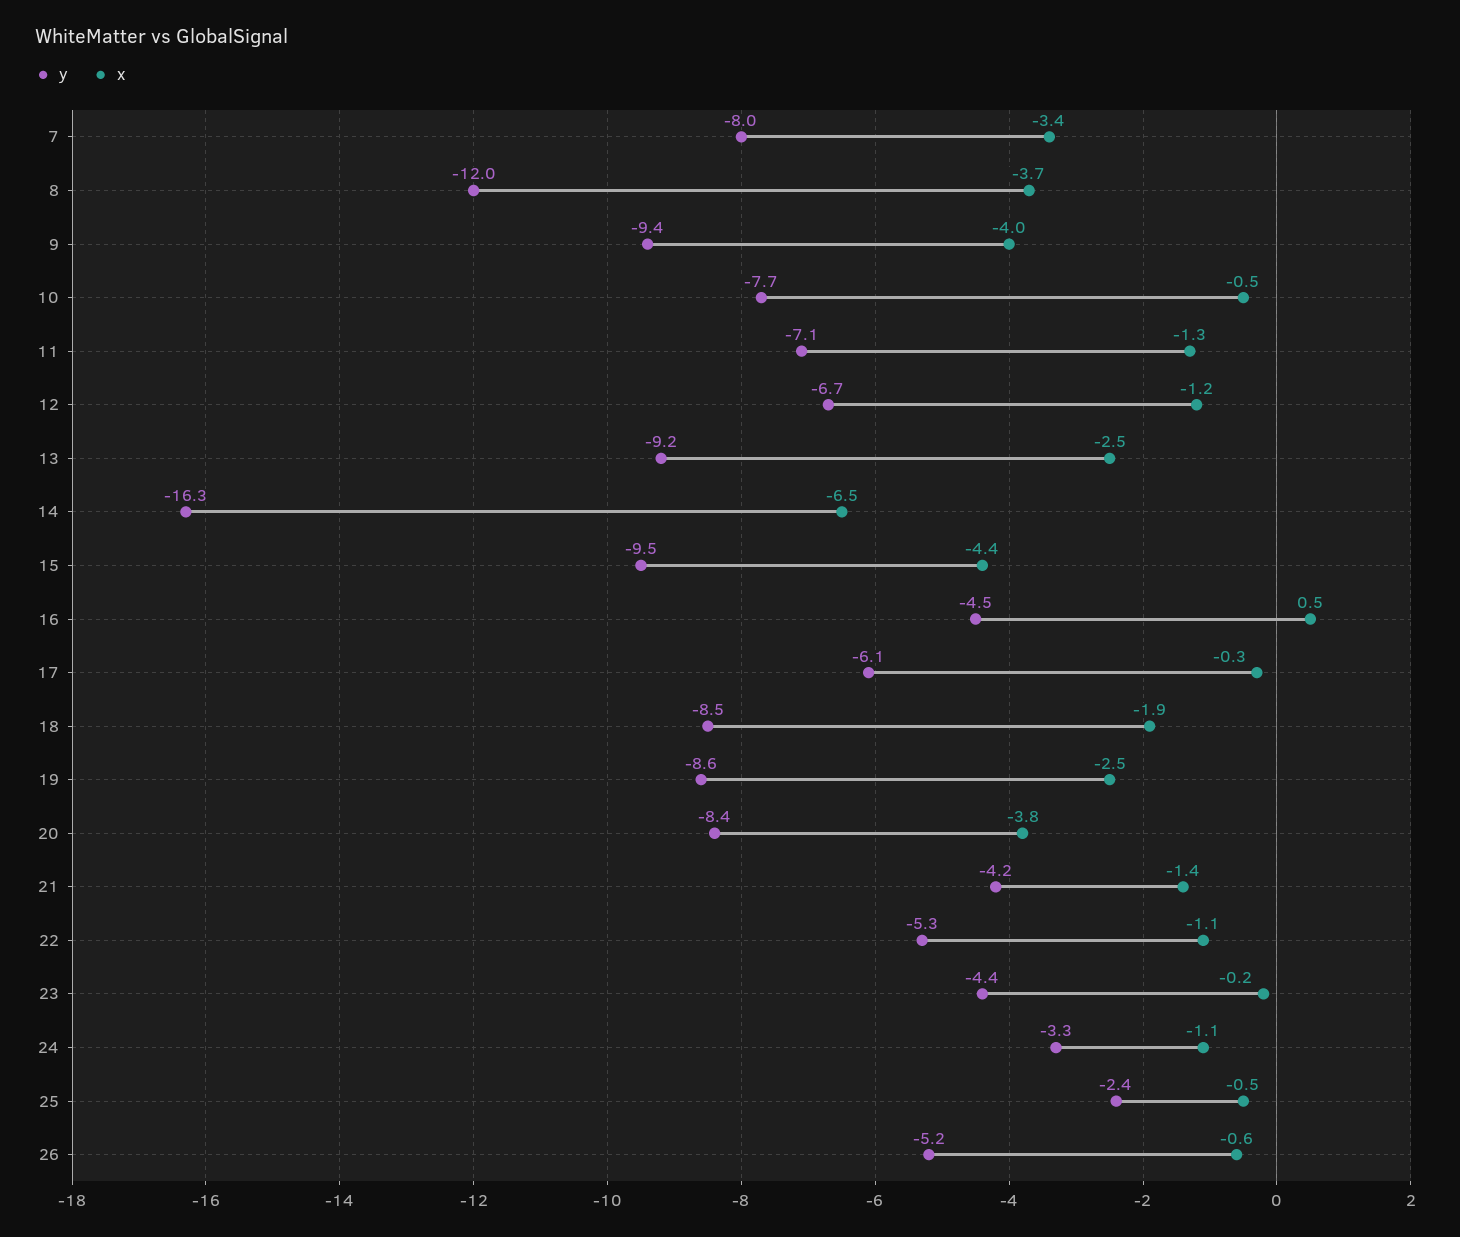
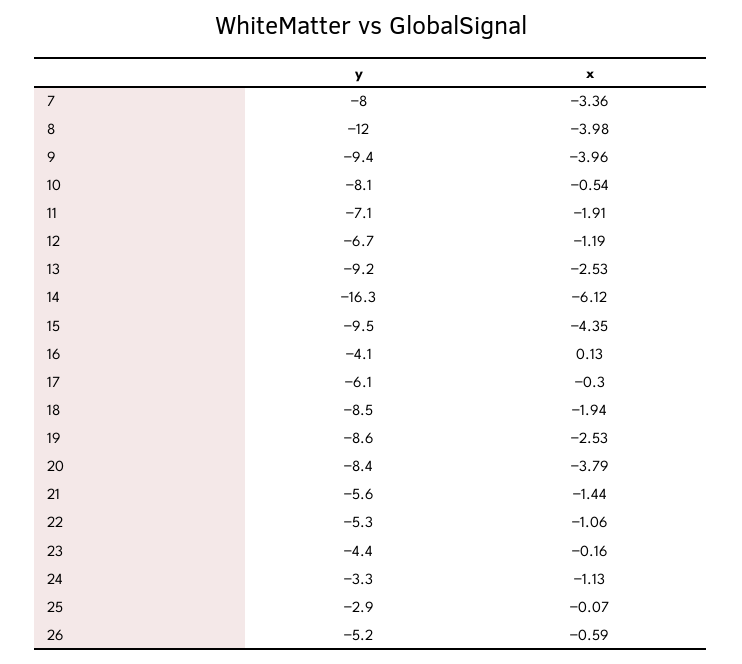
x, 8: -3.7 -> -3.98
y, 10: -7.7 -> -8.1
x, 11: -1.3 -> -1.91
x, 14: -6.5 -> -6.12
y, 16: -4.5 -> -4.1
x, 16: 0.5 -> 0.13
y, 21: -4.2 -> -5.6
y, 25: -2.4 -> -2.9
x, 25: -0.5 -> -0.07

